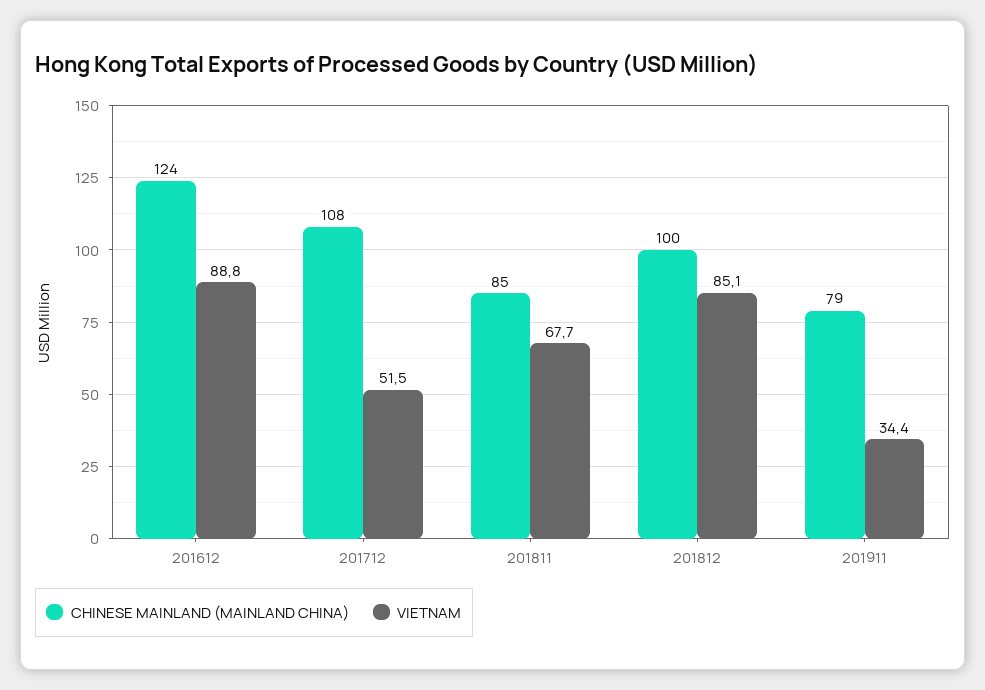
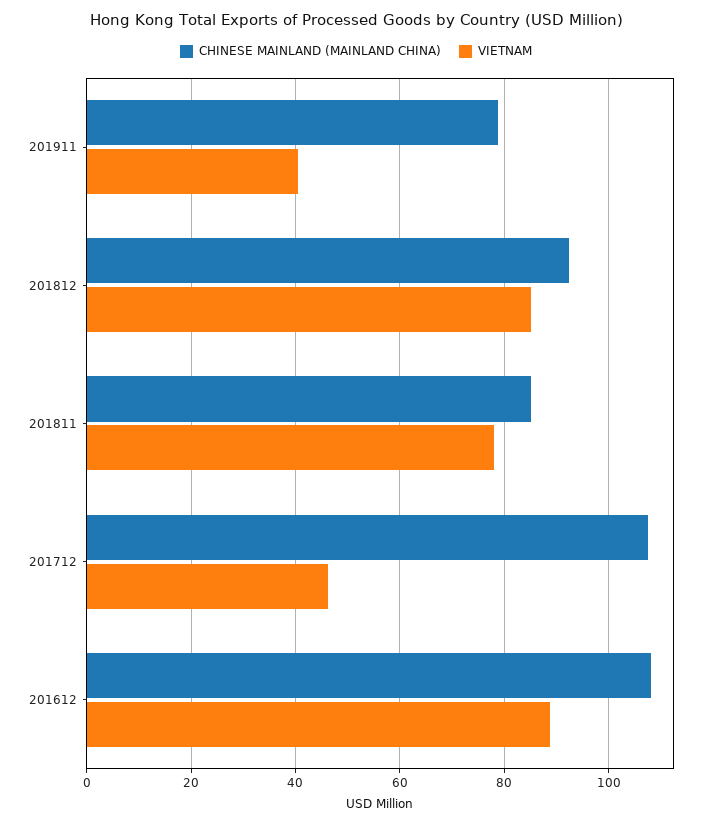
CHINESE MAINLAND (MAINLAND CHINA), 201612: 124 -> 108
VIETNAM, 201712: 51.5 -> 46
VIETNAM, 201811: 67.7 -> 78
CHINESE MAINLAND (MAINLAND CHINA), 201812: 100 -> 92
VIETNAM, 201911: 34.4 -> 40

